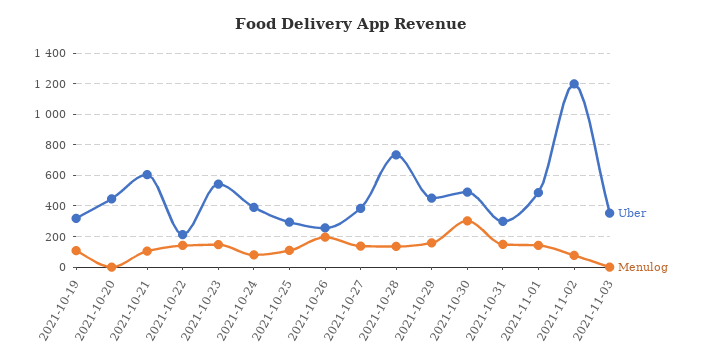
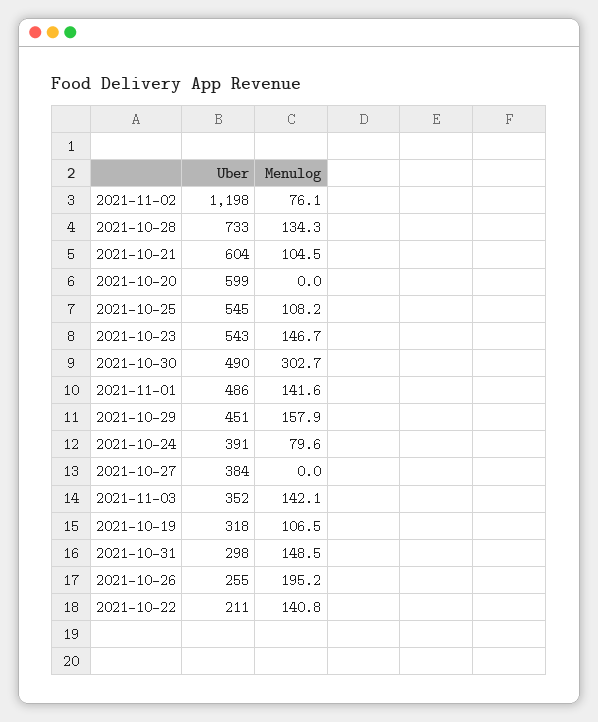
Uber, 2021-10-20: 450 -> 599
Uber, 2021-10-25: 300 -> 545
Menulog, 2021-10-27: 150 -> 0
Menulog, 2021-11-03: 0 -> 142.1

